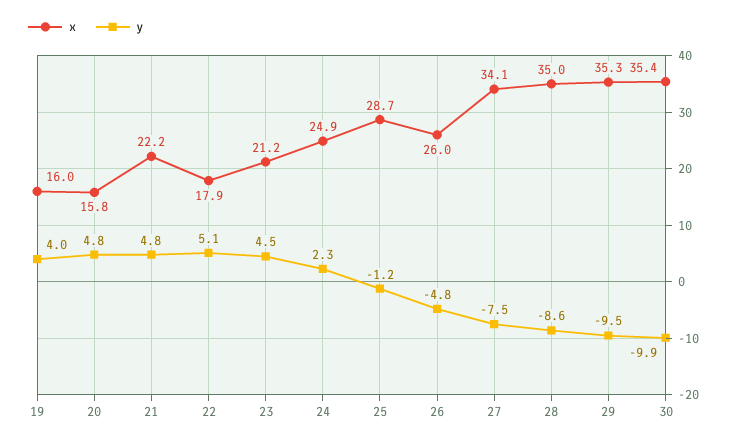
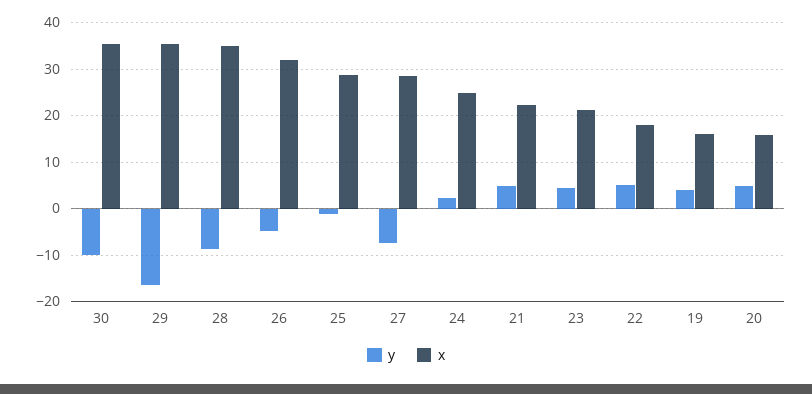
x, 26: 26 -> 32
x, 27: 34.1 -> 28
y, 29: -9.5 -> -16

